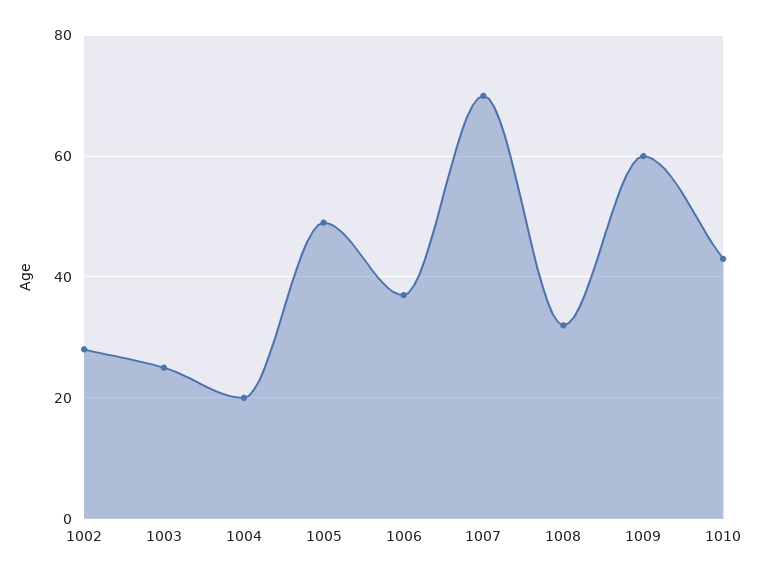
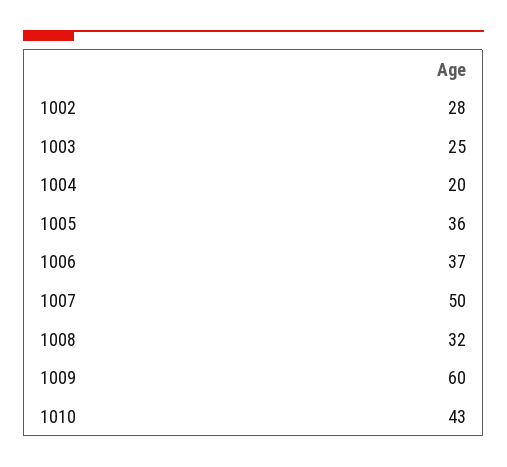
1005: 50 -> 36
1007: 70 -> 50

